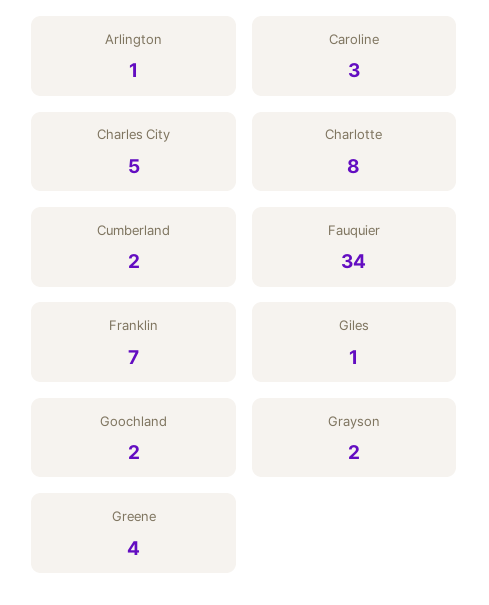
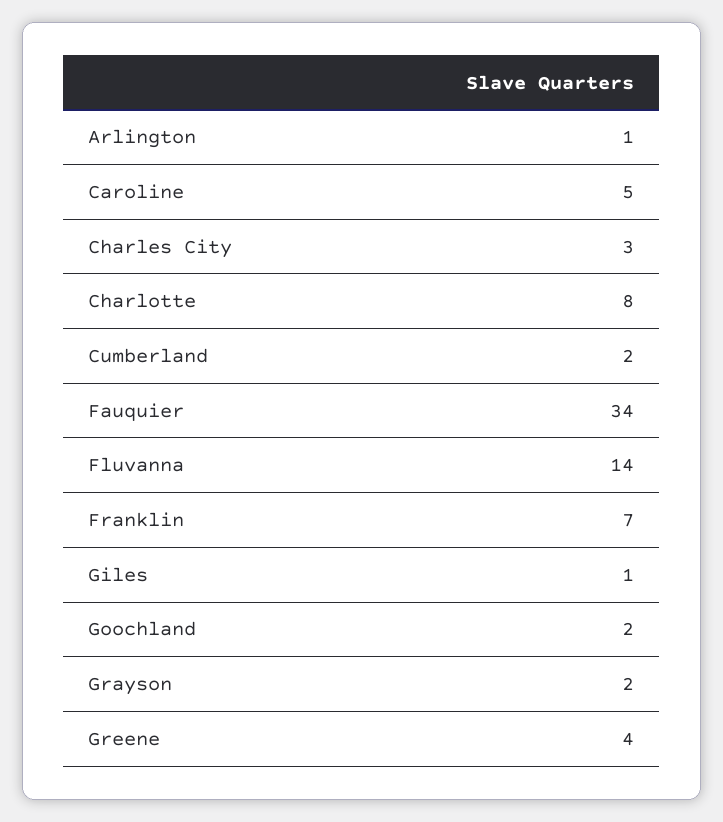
Caroline: 3 -> 5
Charles City: 5 -> 3
Fluvanna: none -> 14

